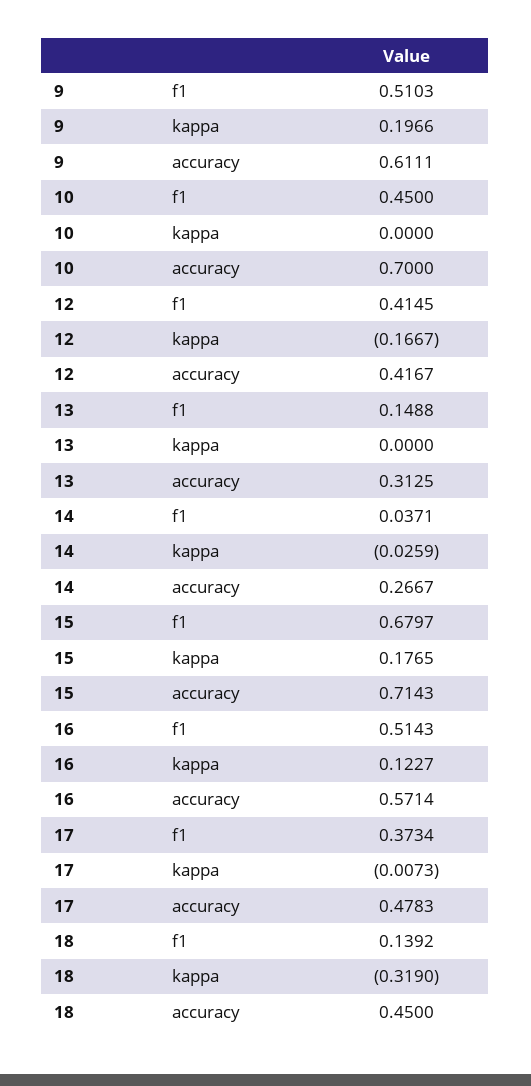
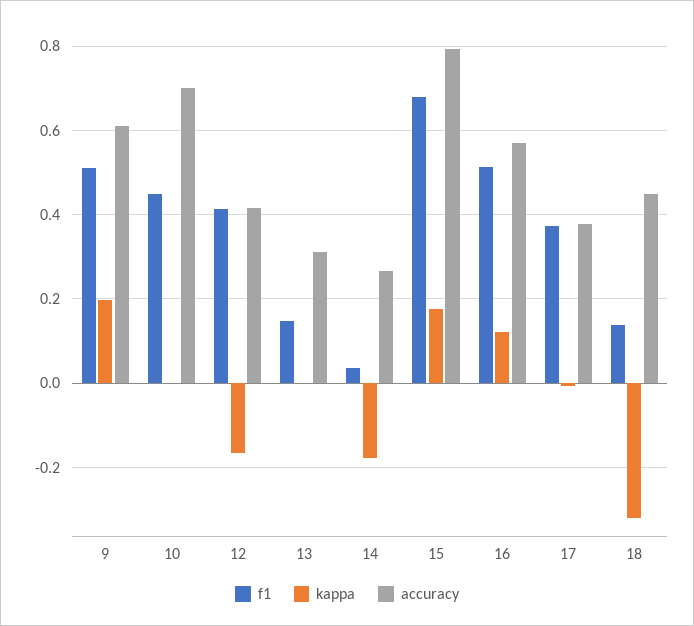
kappa, 14: -0.0259 -> -0.18
accuracy, 15: 0.7143 -> 0.8
accuracy, 17: 0.4783 -> 0.38

